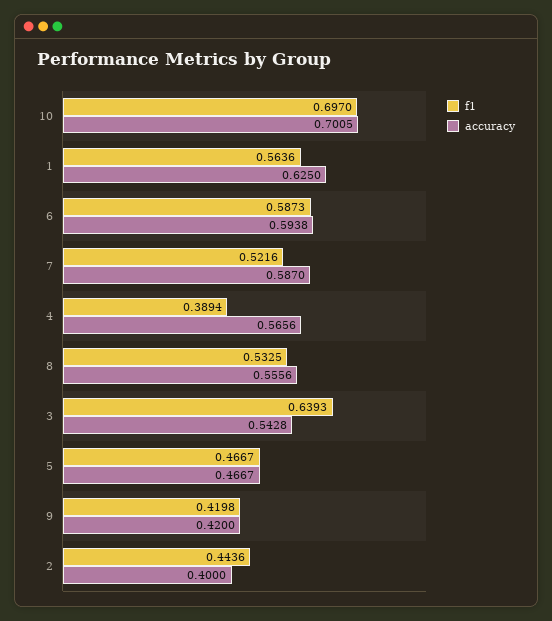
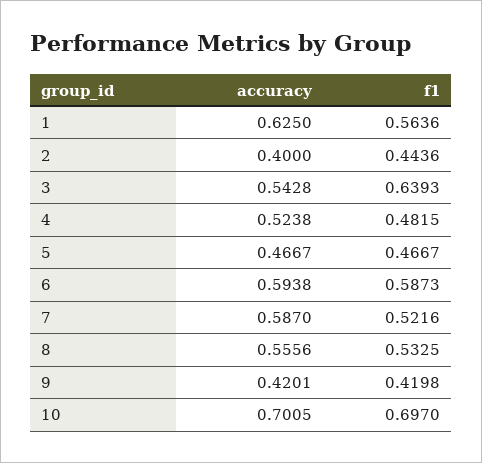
f1, 4: 0.3894 -> 0.4815
accuracy, 4: 0.5656 -> 0.5238
accuracy, 9: 0.42 -> 0.4201

